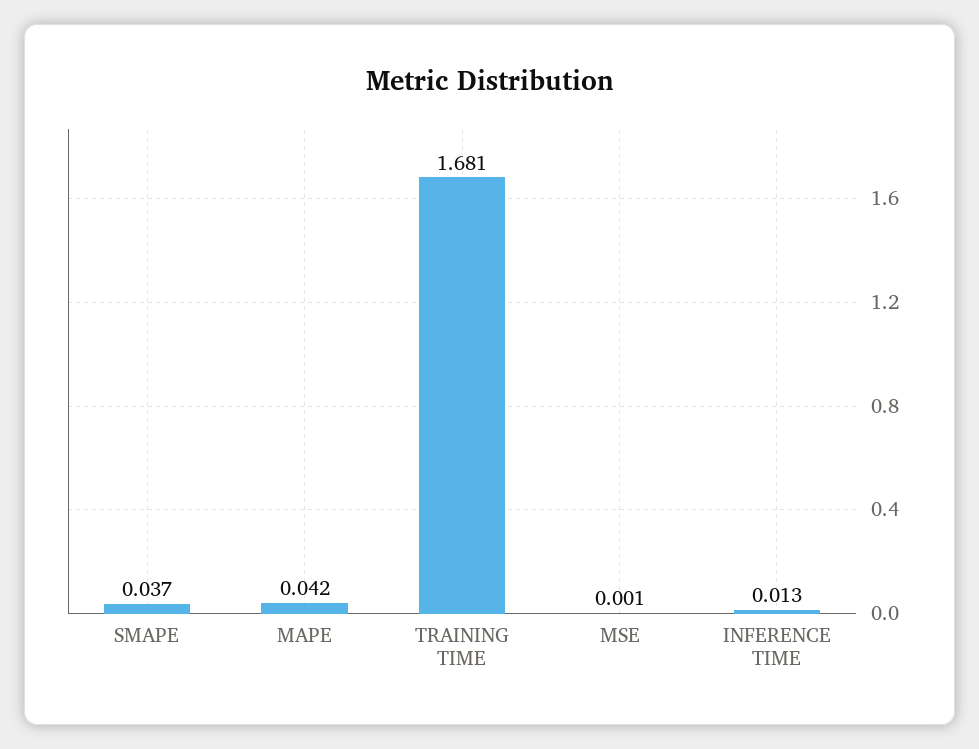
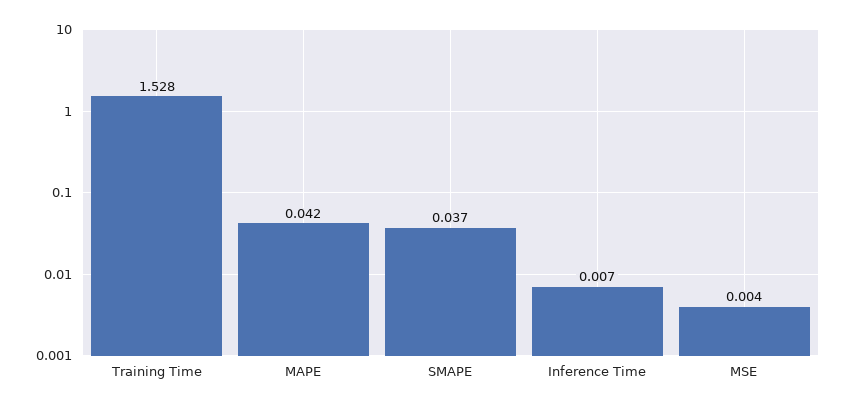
TRAINING TIME: 1.681 -> 1.528
MSE: 0.001 -> 0.004
INFERENCE TIME: 0.013 -> 0.007

